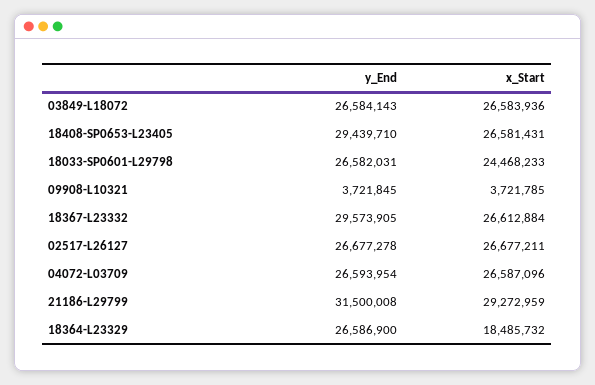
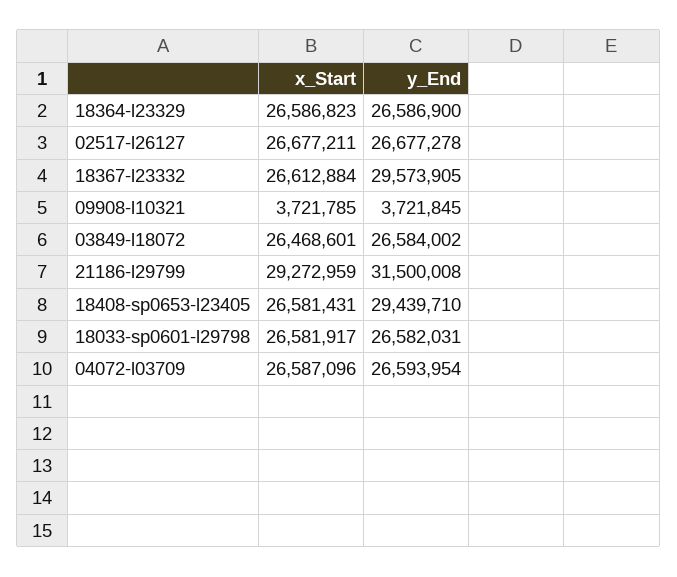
y_End, 03849-L18072: 26584143 -> 26584002
x_Start, 03849-L18072: 26583936 -> 26468601
x_Start, 18033-SP0601-L29798: 24468233 -> 26581917
x_Start, 18364-L23329: 18485732 -> 26586823

